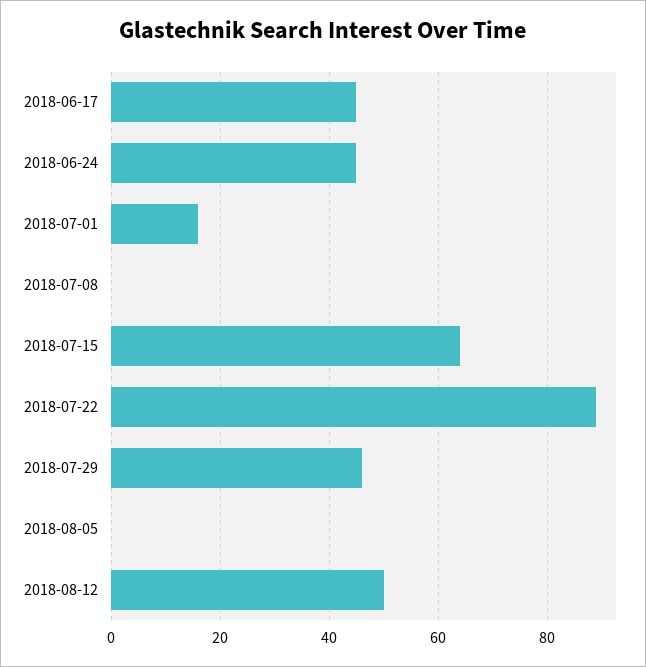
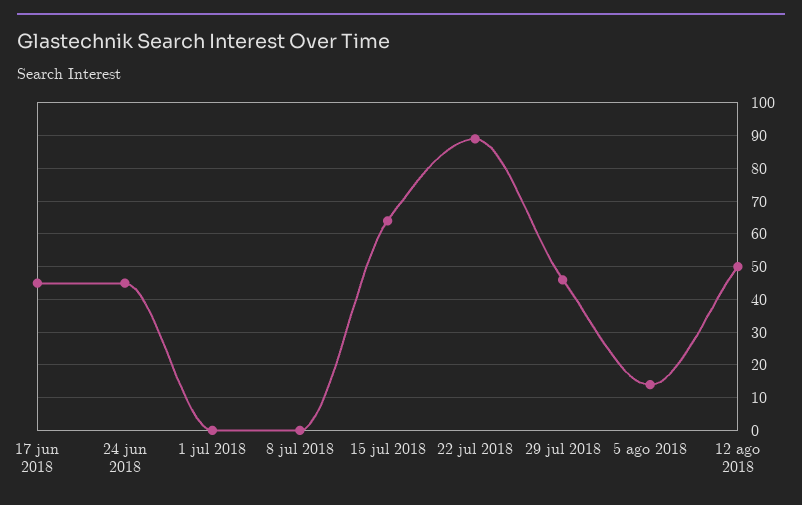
2018-07-01: 15 -> 0
2018-08-05: 0 -> 15

